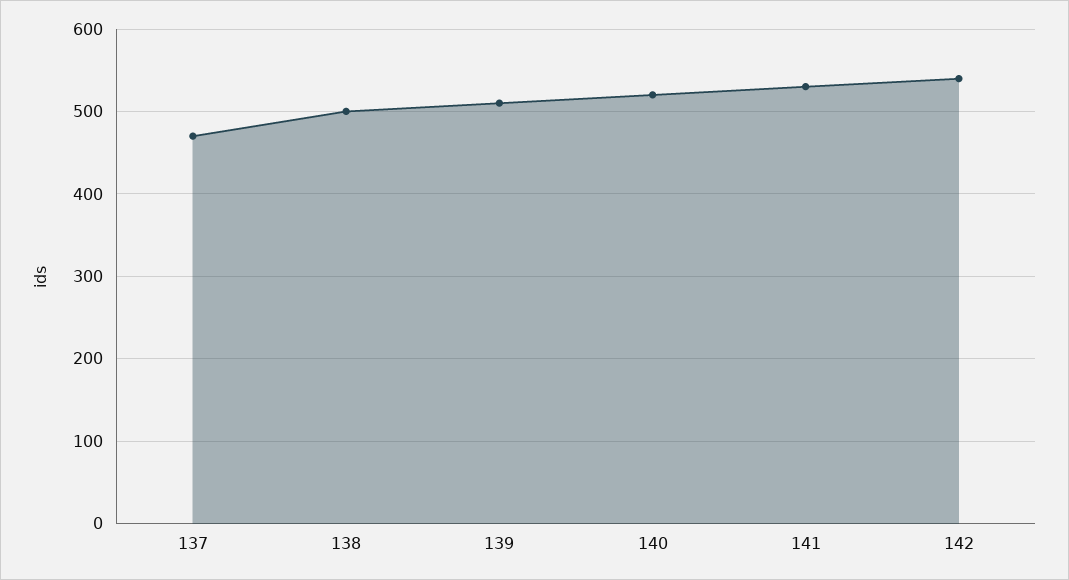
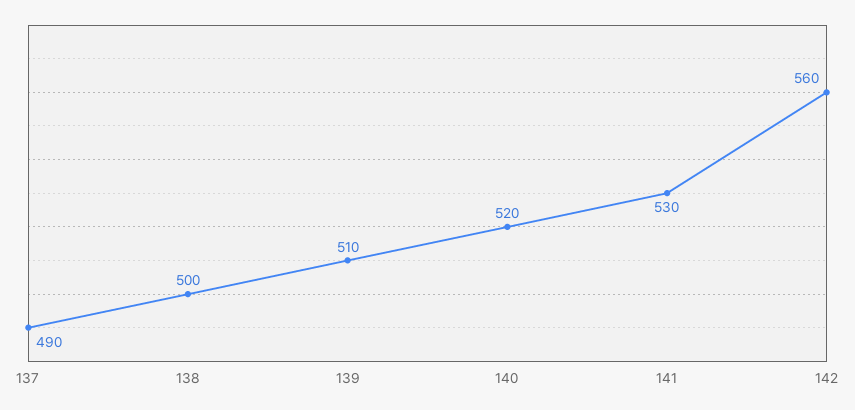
137: 470 -> 490
142: 540 -> 560

